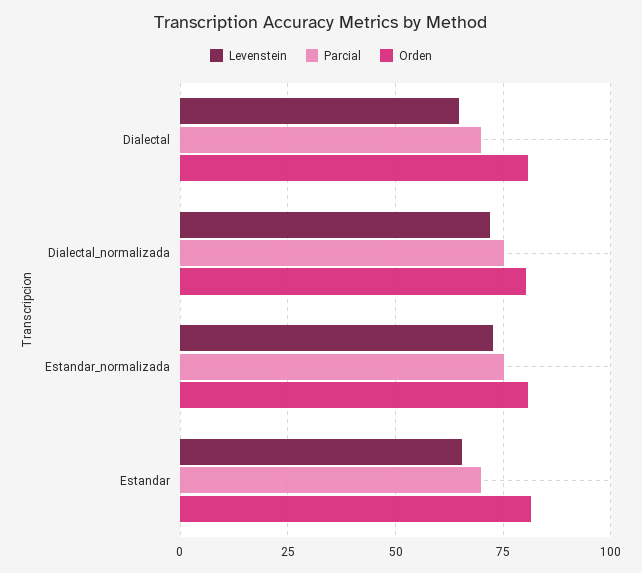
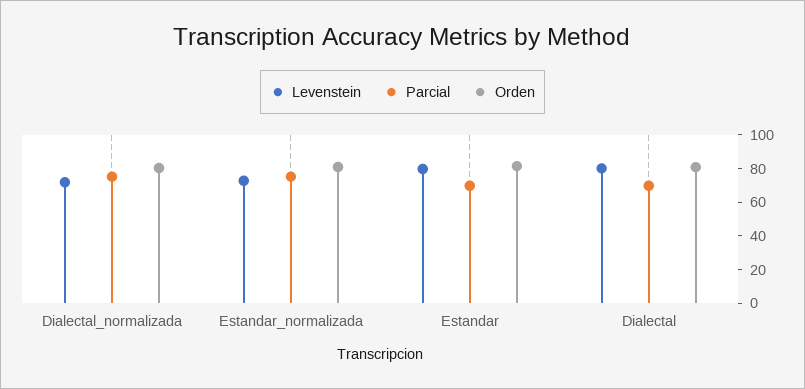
Levenstein, Dialectal: 65 -> 80
Levenstein, Estandar: 65 -> 80

